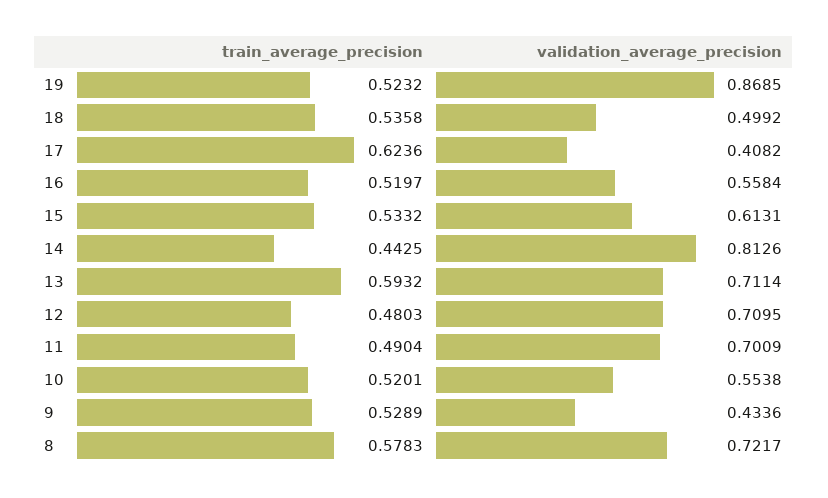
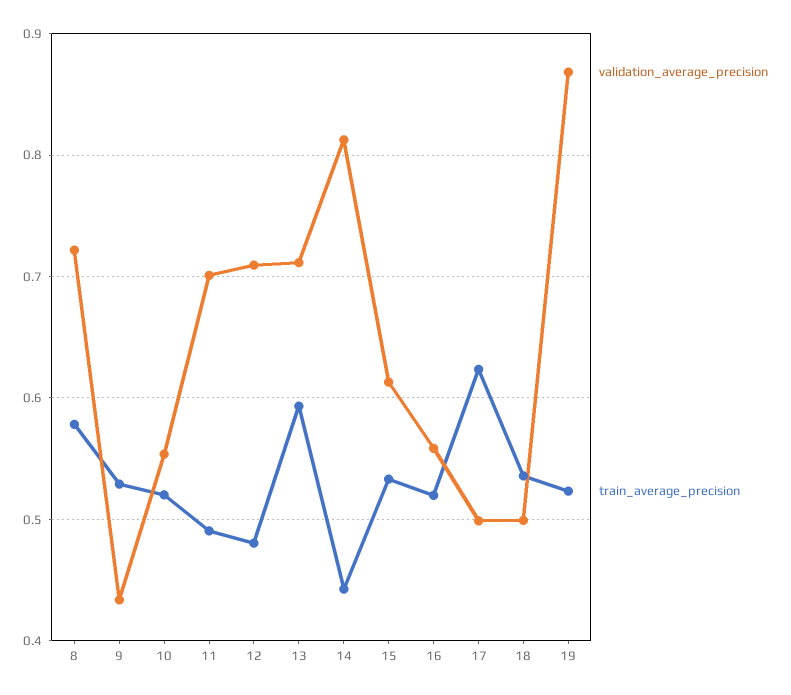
validation_average_precision, 17: 0.4082 -> 0.5

